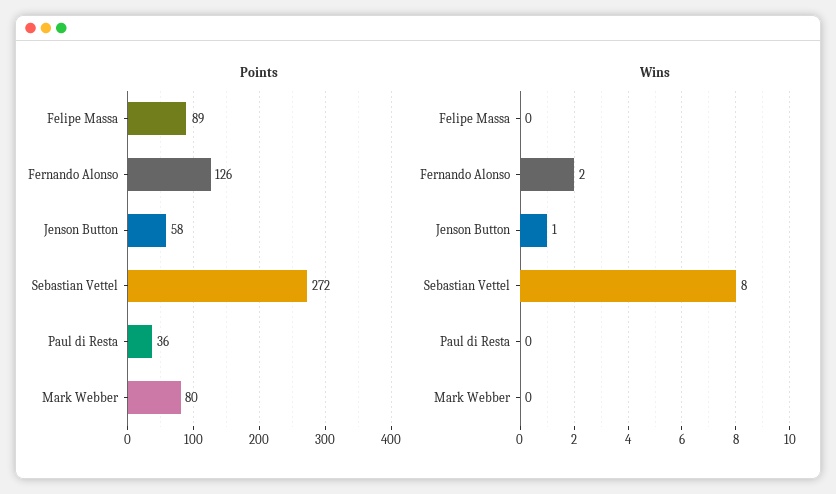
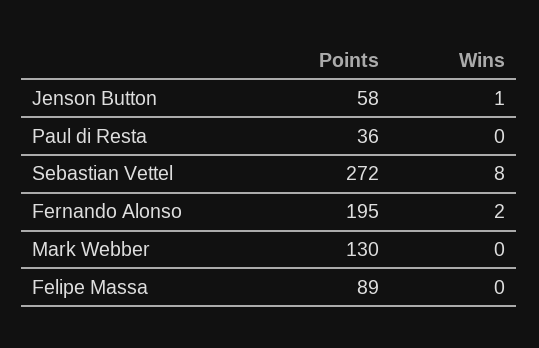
Points, Fernando Alonso: 126 -> 195
Points, Mark Webber: 80 -> 130

